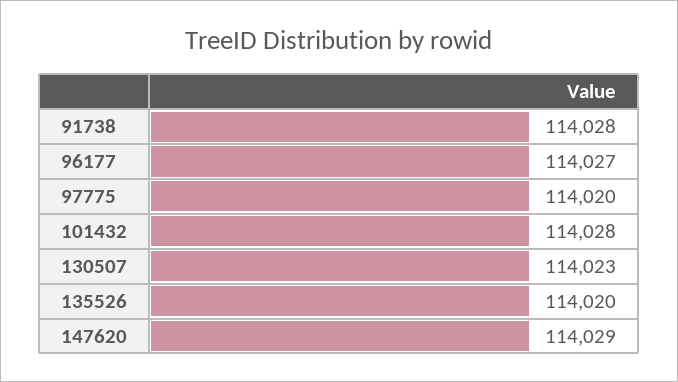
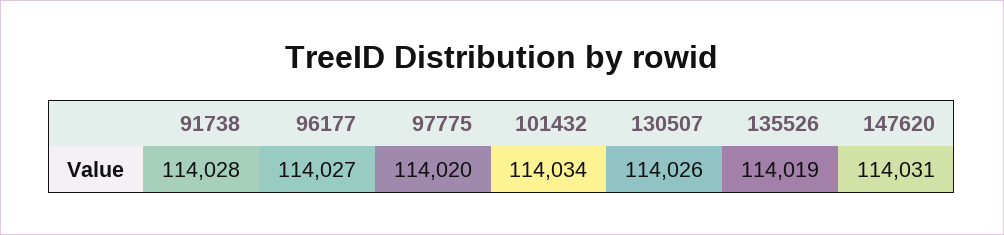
101432: 114028 -> 114034
130507: 114023 -> 114026
135526: 114020 -> 114019
147620: 114029 -> 114031

